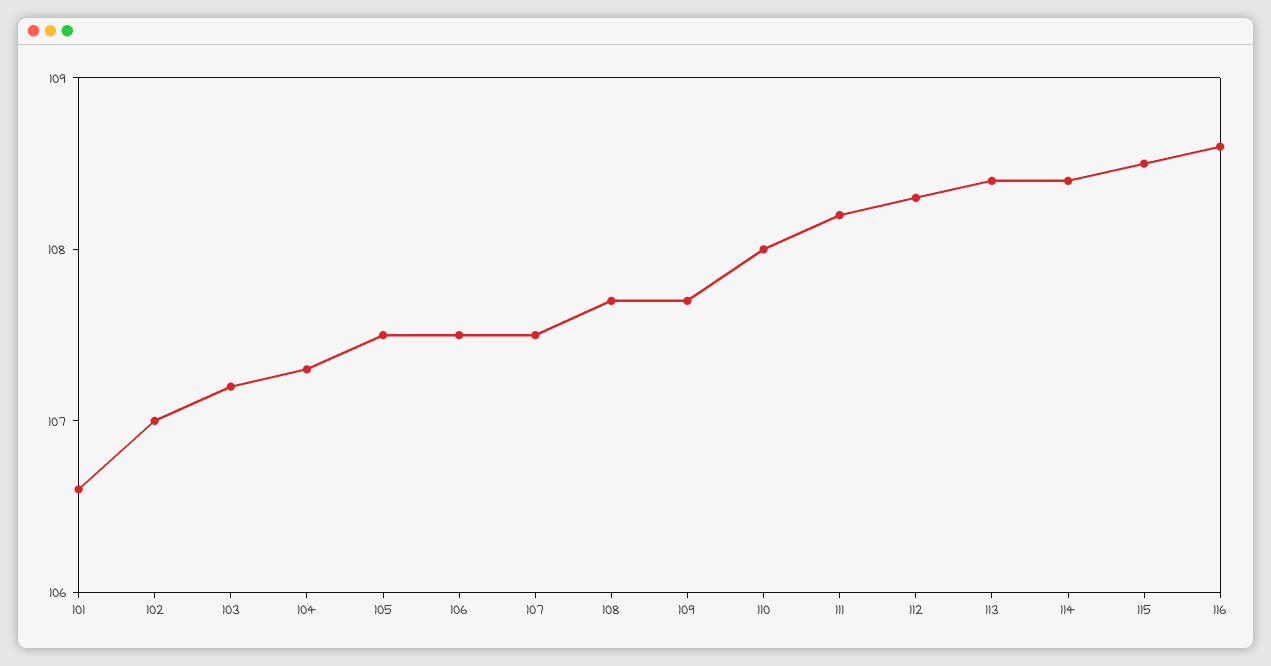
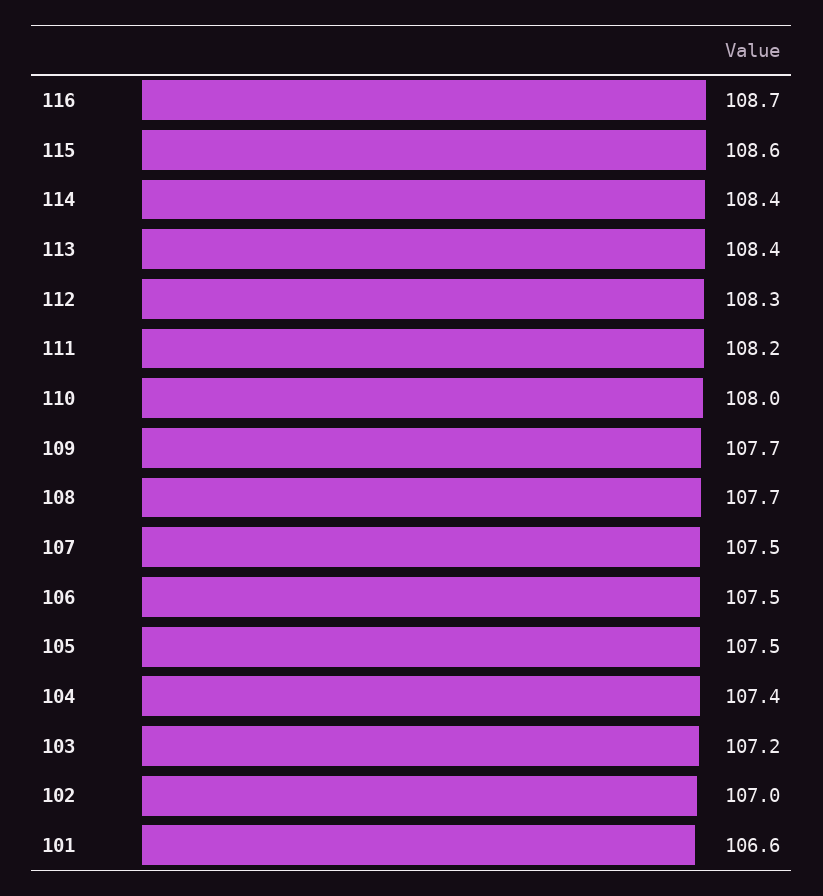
104: 107.3 -> 107.4
115: 108.5 -> 108.6
116: 108.6 -> 108.7

